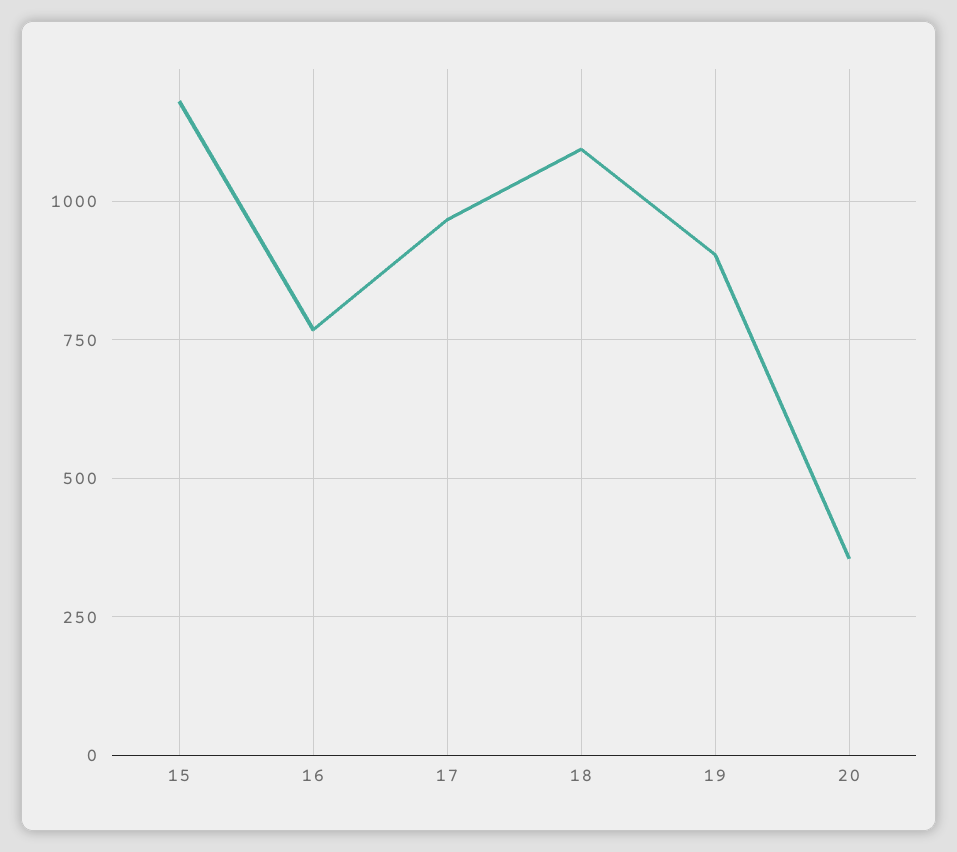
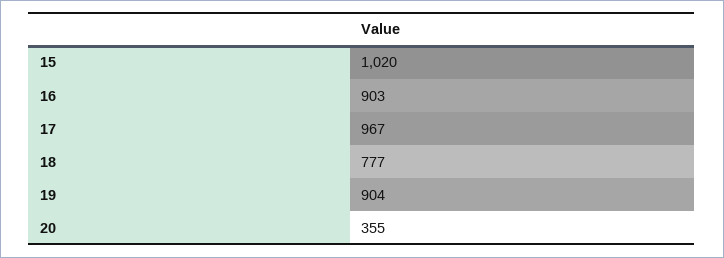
15: 1175 -> 1020
16: 775 -> 903
18: 1100 -> 777

